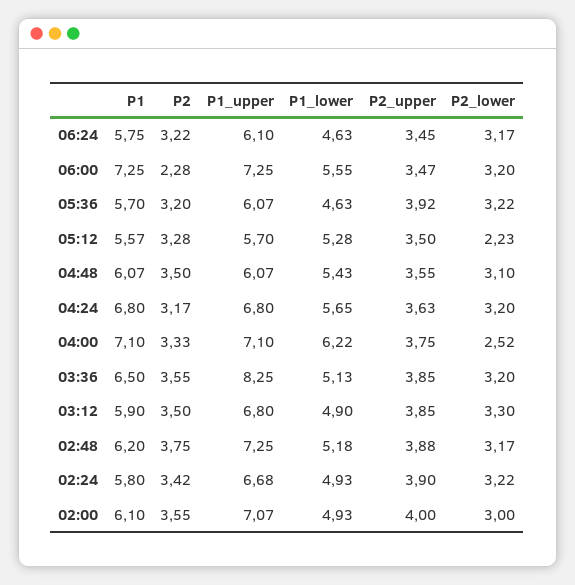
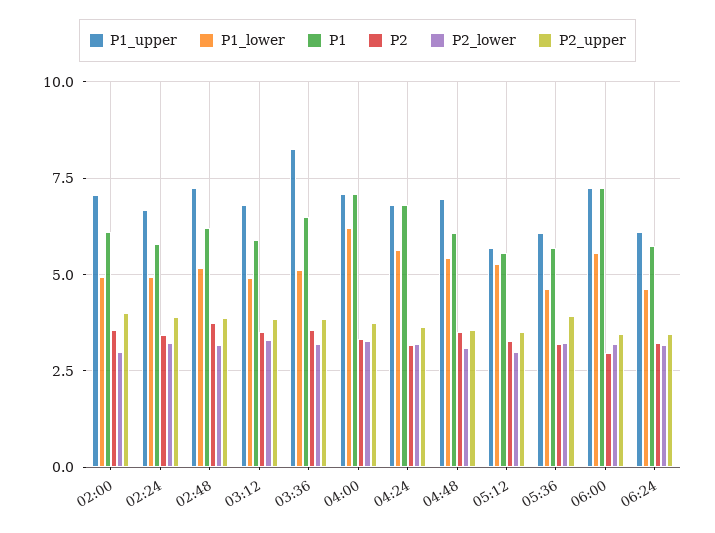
P2, 06:00: 2.28 -> 3
P2_lower, 05:12: 2.23 -> 3
P1_upper, 04:48: 6.07 -> 7
P2_lower, 04:00: 2.52 -> 3.25

